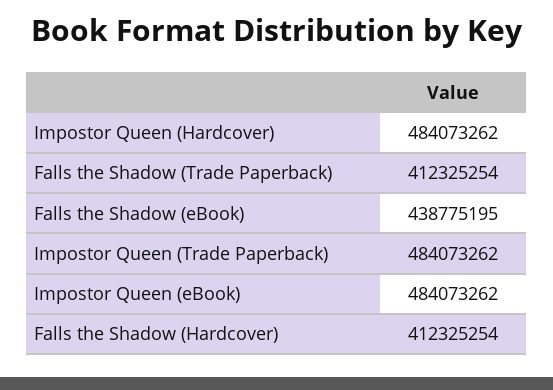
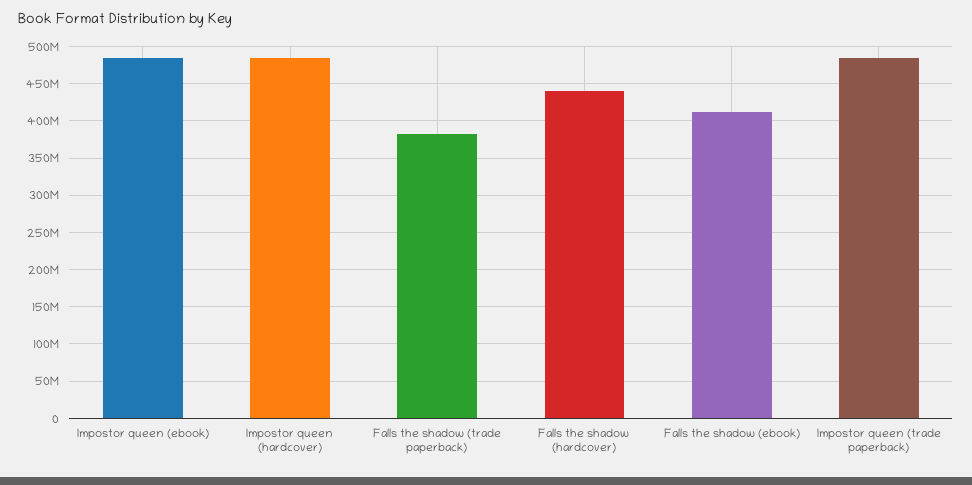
Falls the Shadow (Trade Paperback): 412325254 -> 380000000
Falls the Shadow (eBook): 438775195 -> 410000000
Falls the Shadow (Hardcover): 412325254 -> 440000000

